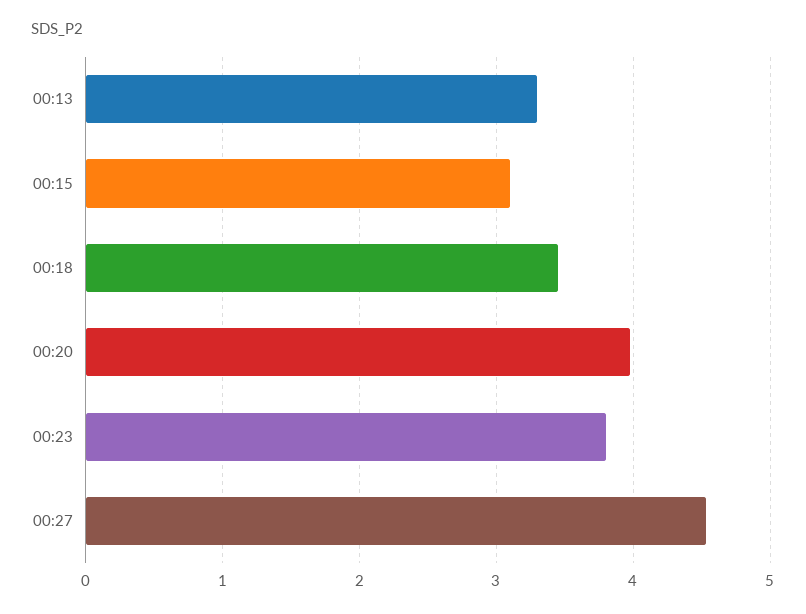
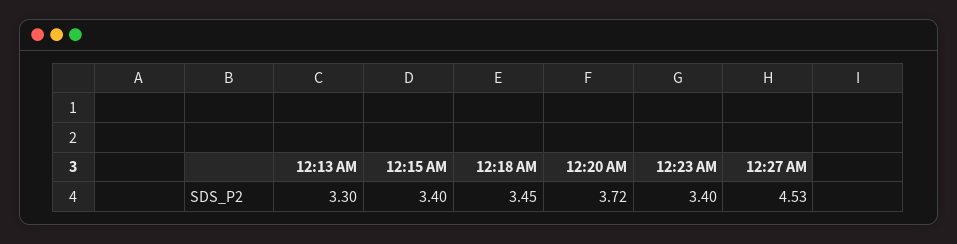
00:15: 3.1 -> 3.4
00:20: 4 -> 3.72
00:23: 3.8 -> 3.4

